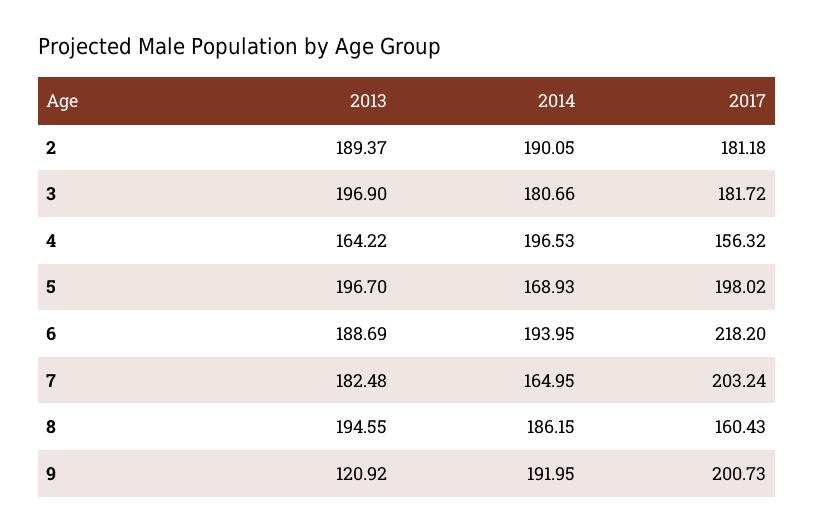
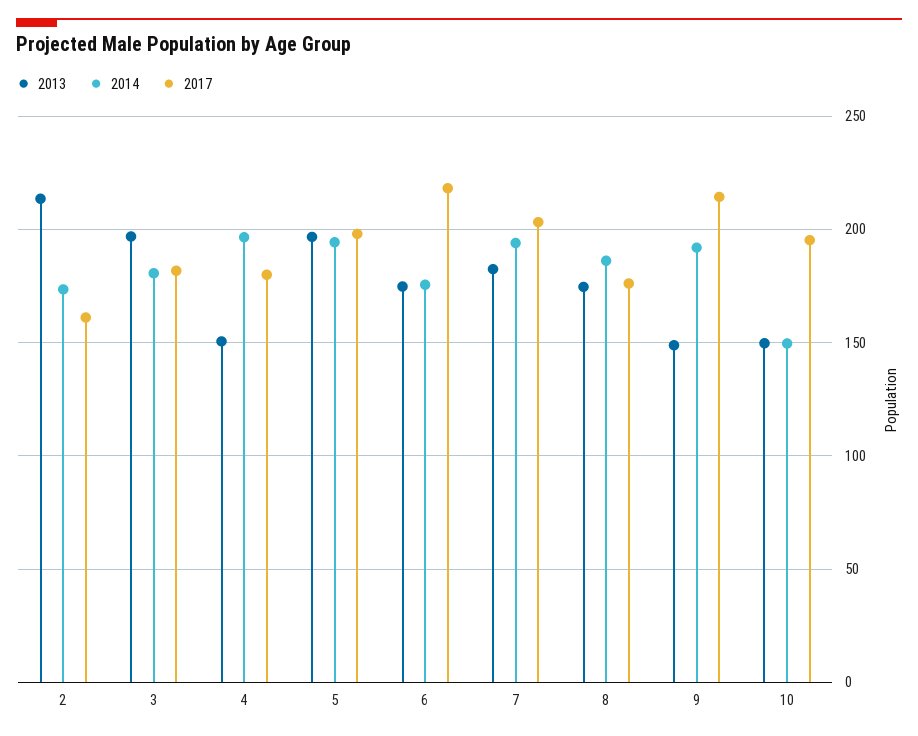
2013, 2: 189.37 -> 215
2014, 2: 190.05 -> 175
2017, 2: 181.18 -> 160
2013, 4: 164.22 -> 150
2017, 4: 156.32 -> 180
2014, 5: 168.93 -> 195
2013, 6: 188.69 -> 175
2014, 6: 193.95 -> 175
2014, 7: 164.95 -> 195
2013, 8: 194.55 -> 175
2017, 8: 160.43 -> 175
2013, 9: 120.92 -> 150
2017, 9: 200.73 -> 215
2013, 10: none -> 150
2014, 10: none -> 150
2017, 10: none -> 195

